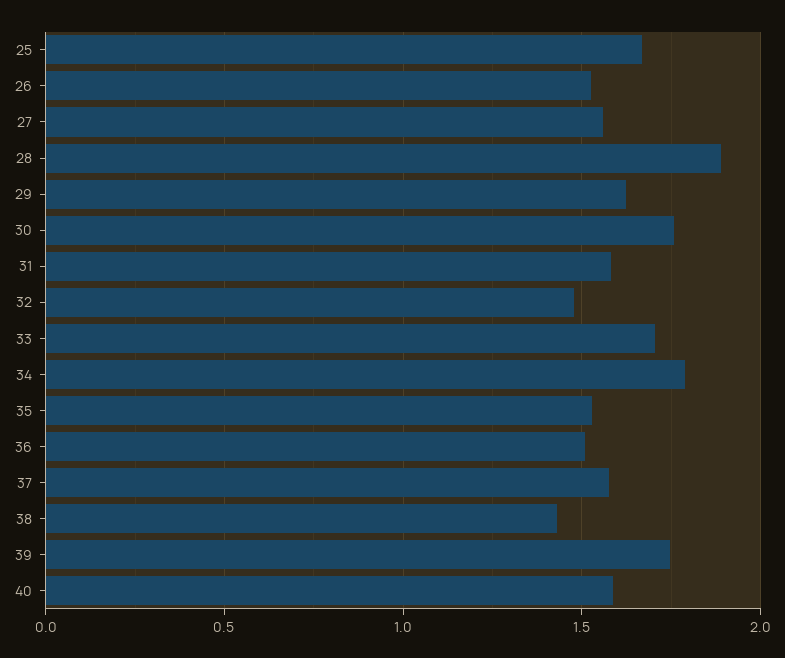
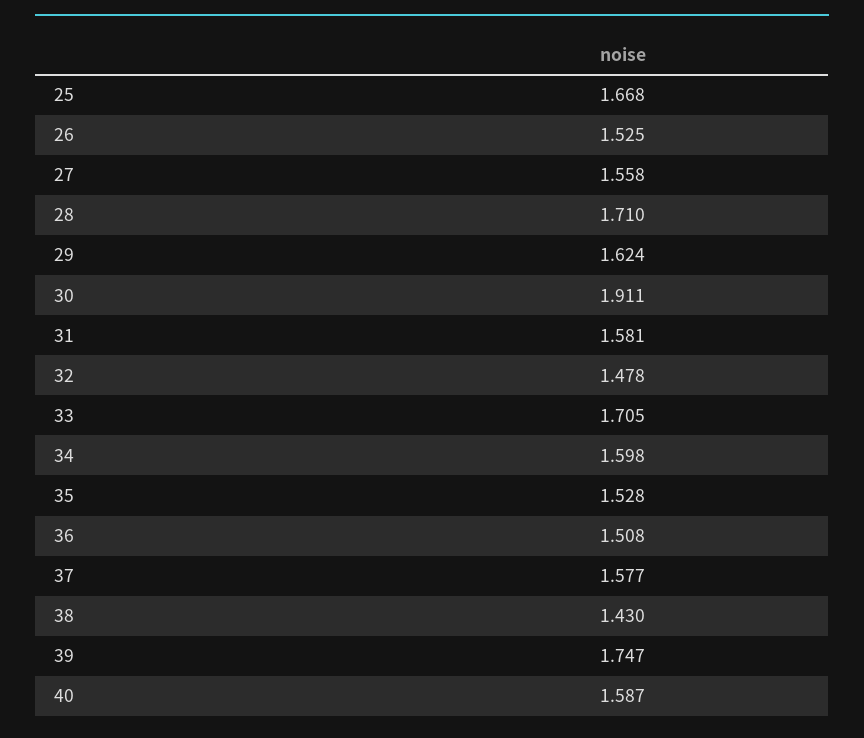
28: 1.9 -> 1.71
30: 1.75 -> 1.911
34: 1.8 -> 1.598

